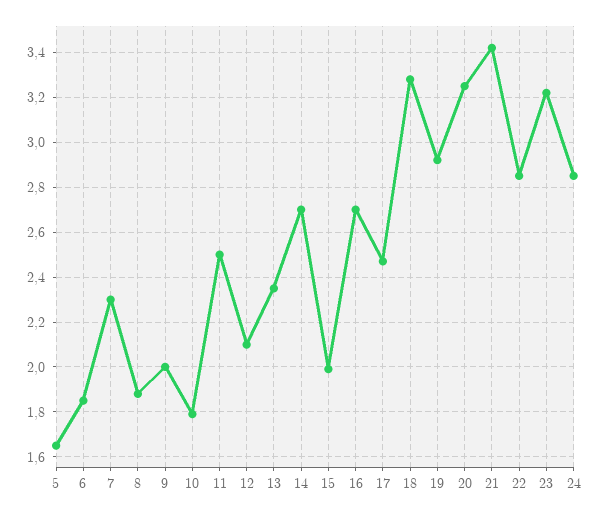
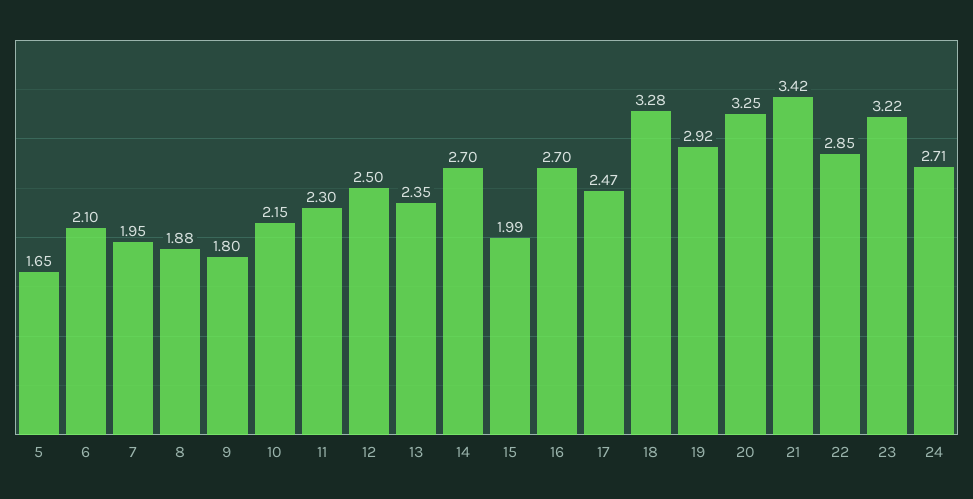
6: 1.85 -> 2.1
7: 2.3 -> 1.95
9: 2 -> 1.8
10: 1.8 -> 2.15
11: 2.5 -> 2.3
12: 2.1 -> 2.5
24: 2.85 -> 2.71

